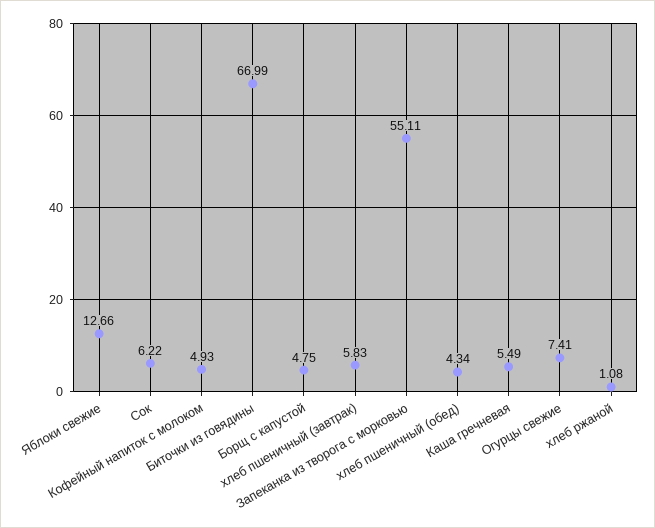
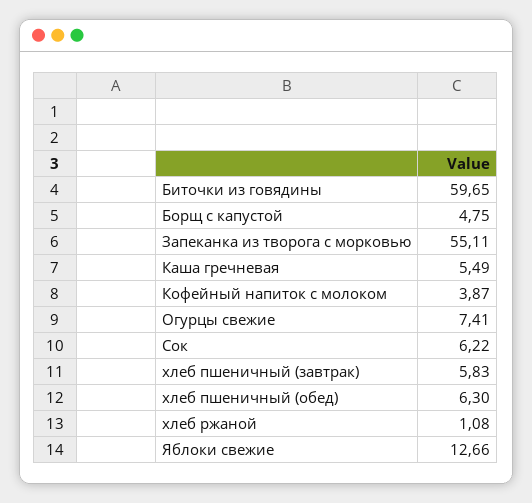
Кофейный напиток с молоком: 4.93 -> 3.87
Биточки из говядины: 66.99 -> 59.65
хлеб пшеничный (обед): 4.34 -> 6.3

